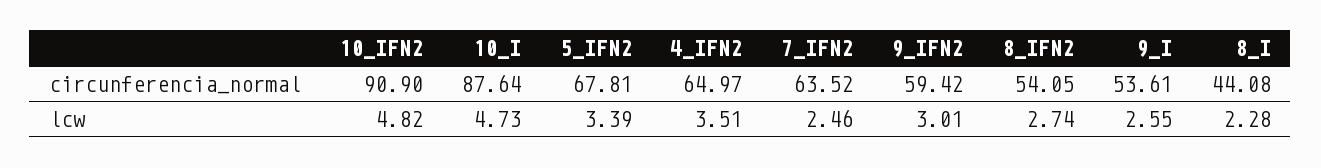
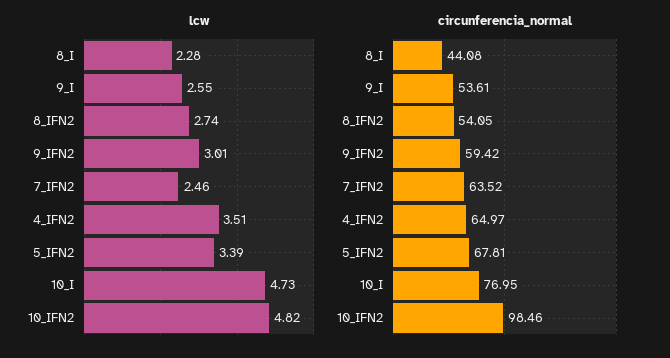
circunferencia_normal, 10_IFN2: 90.9 -> 98.46
circunferencia_normal, 10_I: 87.64 -> 76.95

